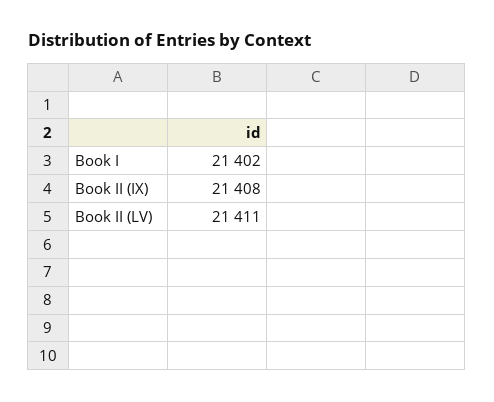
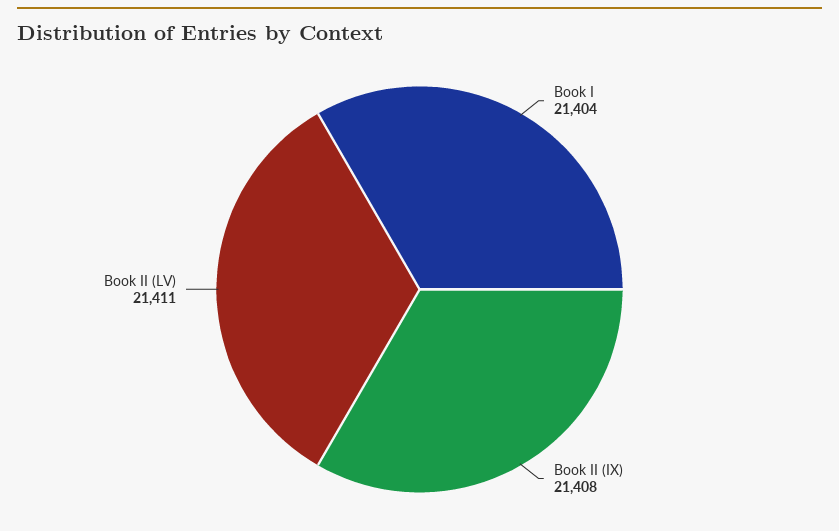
Book I: 21402 -> 21404

